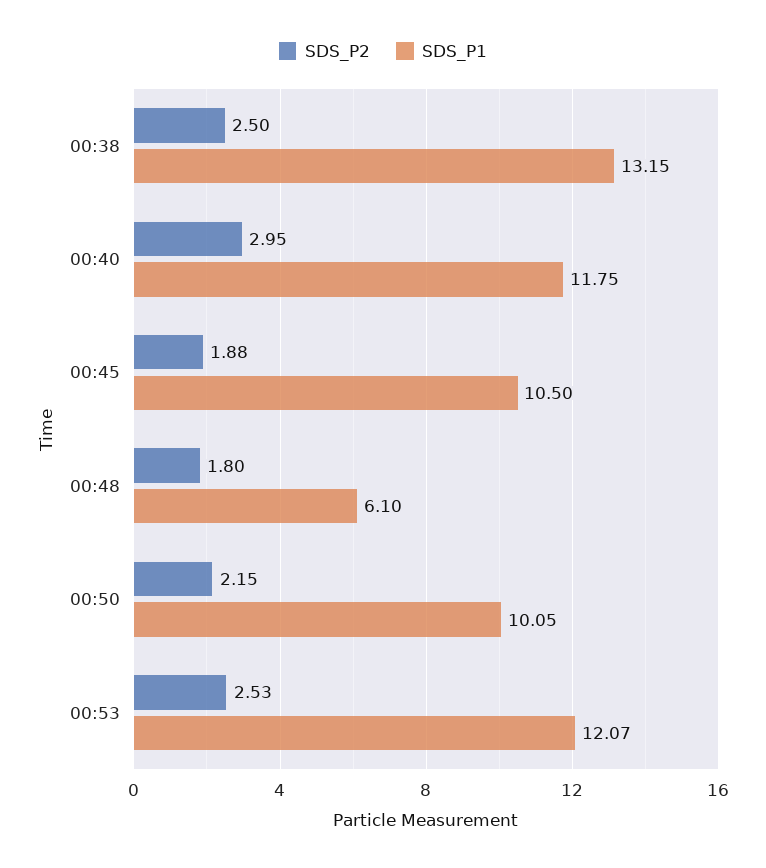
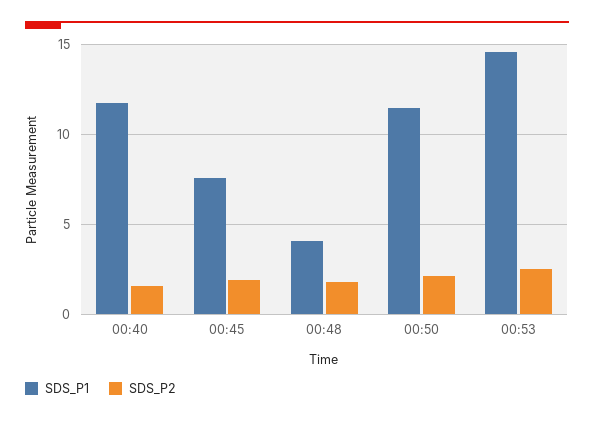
SDS_P2, 00:38: 2.5 -> none
SDS_P1, 00:38: 13.15 -> none
SDS_P2, 00:40: 2.95 -> 1.5
SDS_P1, 00:45: 10.5 -> 7.5
SDS_P1, 00:48: 6.1 -> 4
SDS_P1, 00:50: 10.05 -> 11.5
SDS_P1, 00:53: 12.07 -> 14.5

